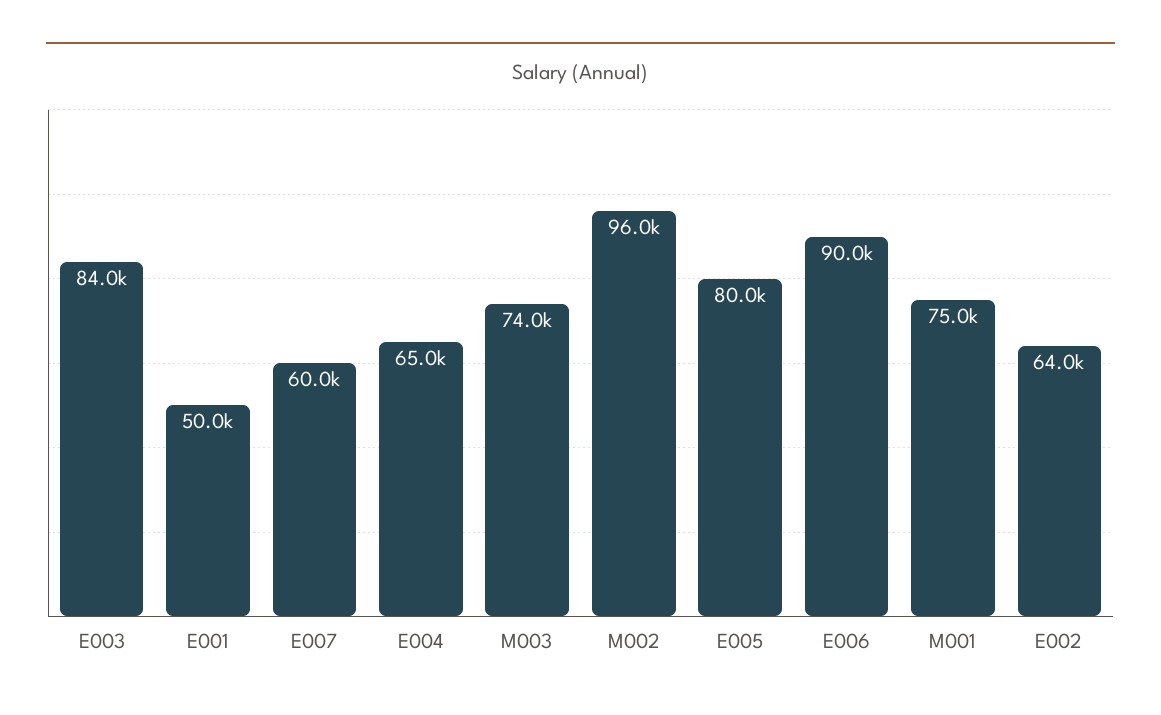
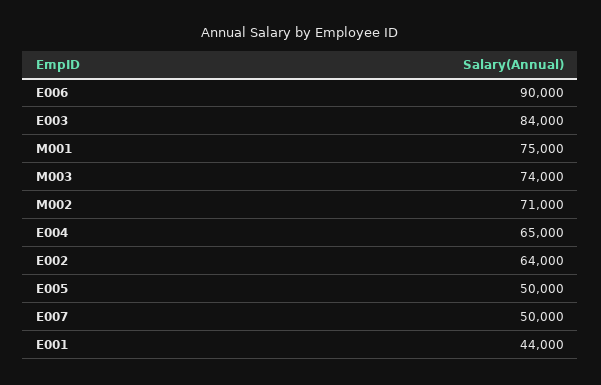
E001: 50000 -> 44000
E007: 60000 -> 50000
M002: 96000 -> 71000
E005: 80000 -> 50000

